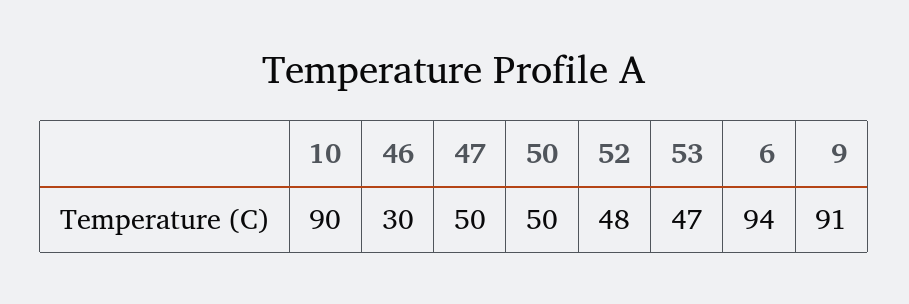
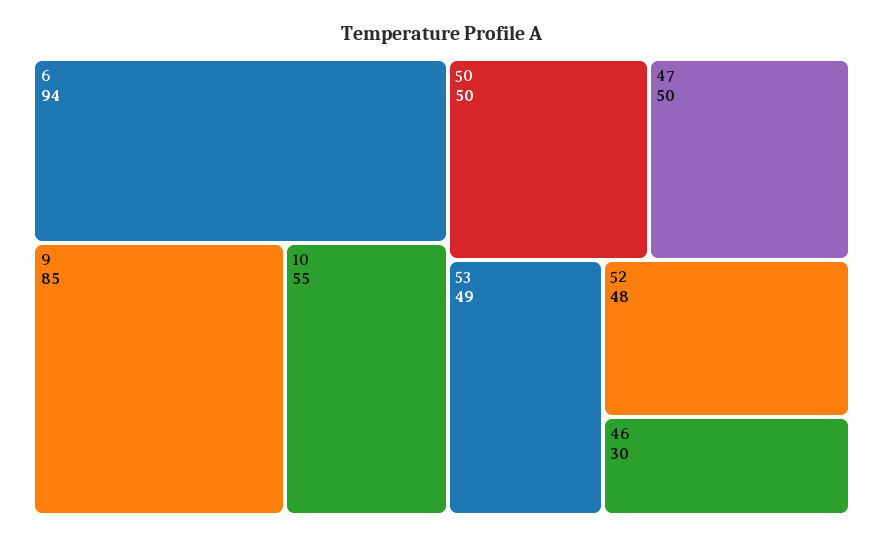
10: 90 -> 55
53: 47 -> 49
9: 91 -> 85

